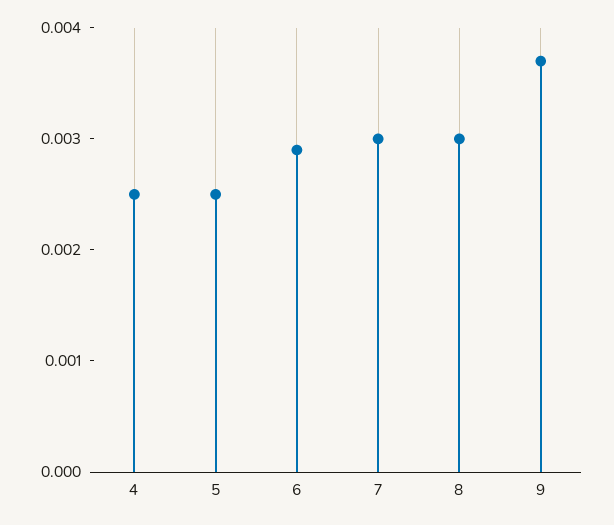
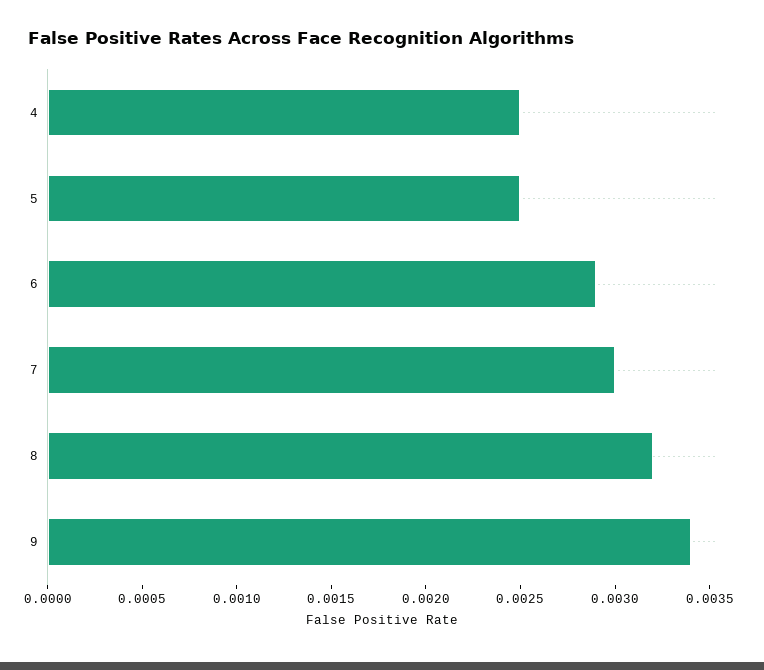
8: 0.003 -> 0.0032
9: 0.0037 -> 0.0034

